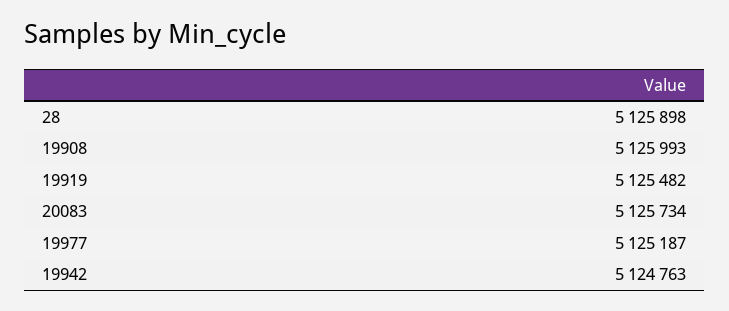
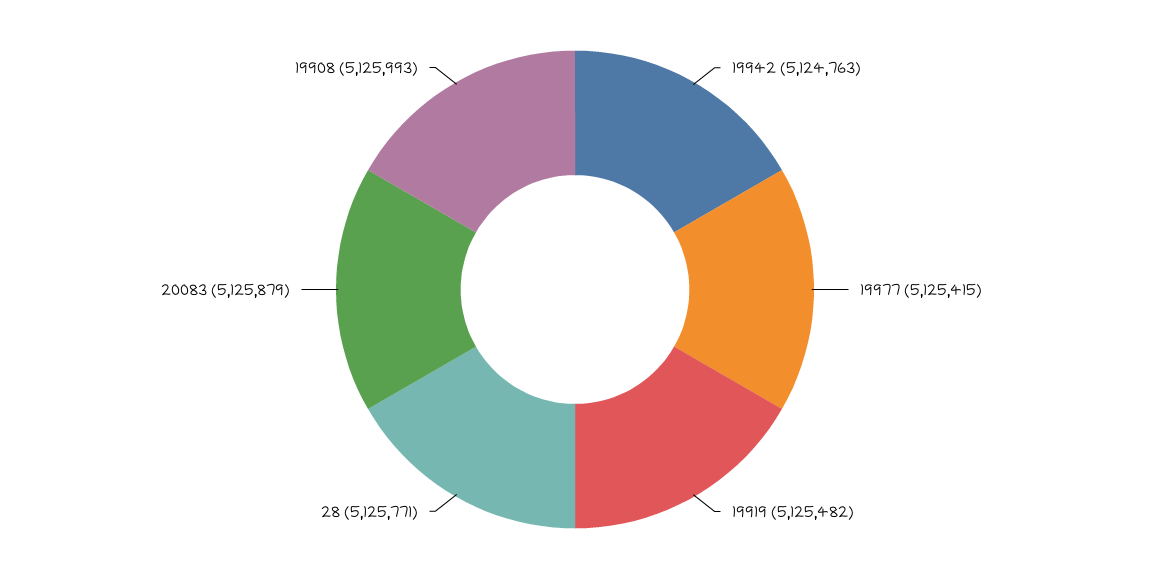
28: 5125898 -> 5125771
20083: 5125734 -> 5125879
19977: 5125187 -> 5125415

